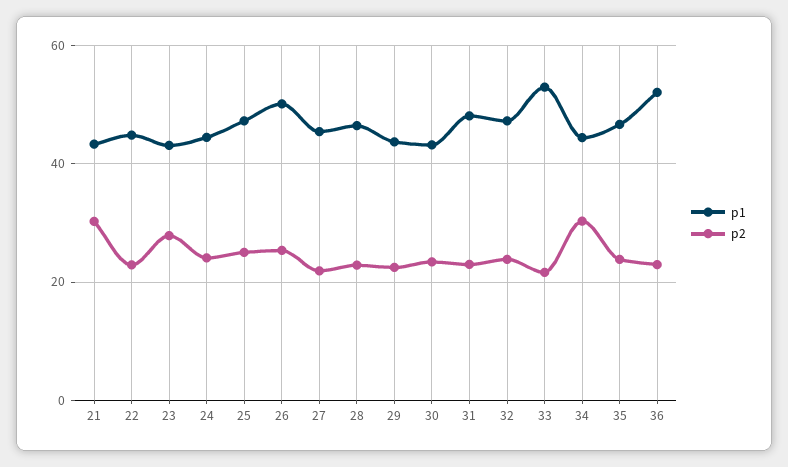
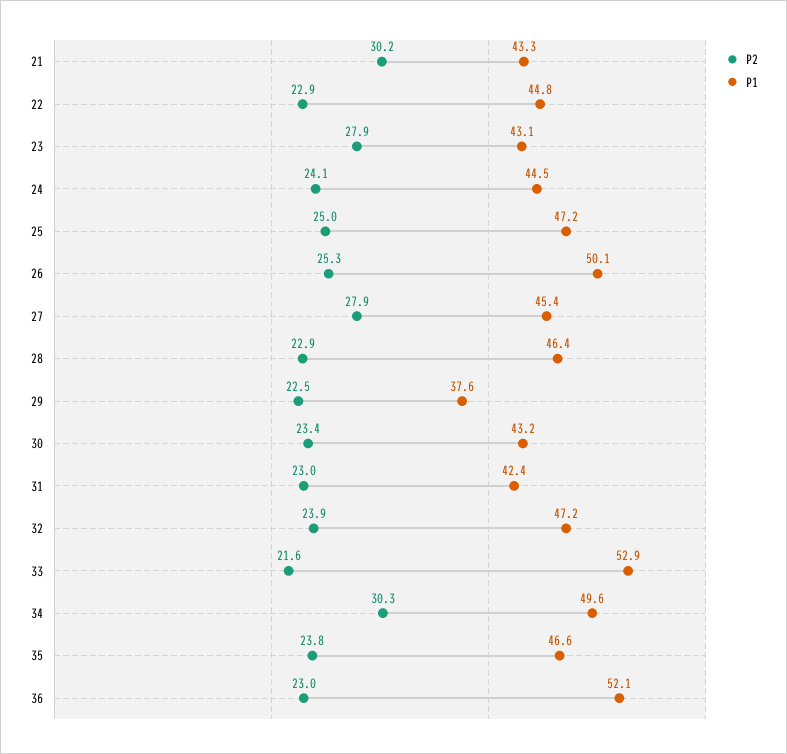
p2, 27: 22 -> 27.9
p1, 29: 44 -> 37.6
p1, 31: 48 -> 42.4
p1, 34: 44 -> 49.6

